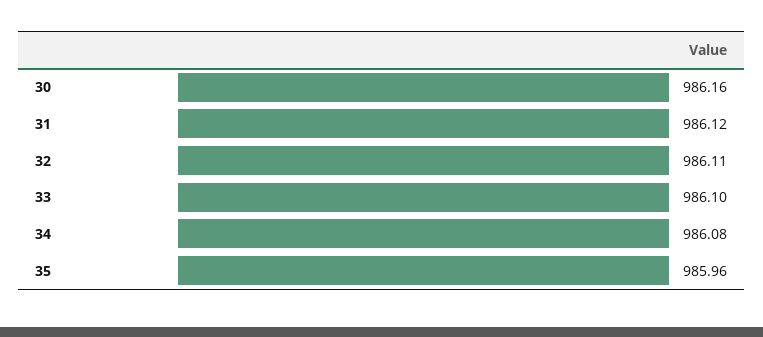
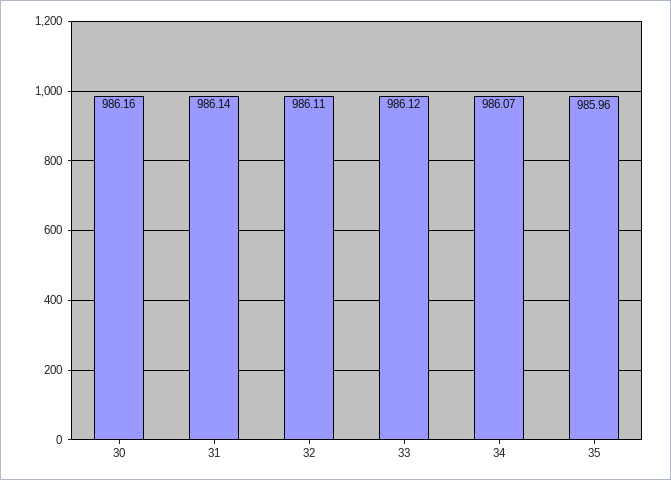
31: 986.12 -> 986.14
33: 986.1 -> 986.12
34: 986.08 -> 986.07

